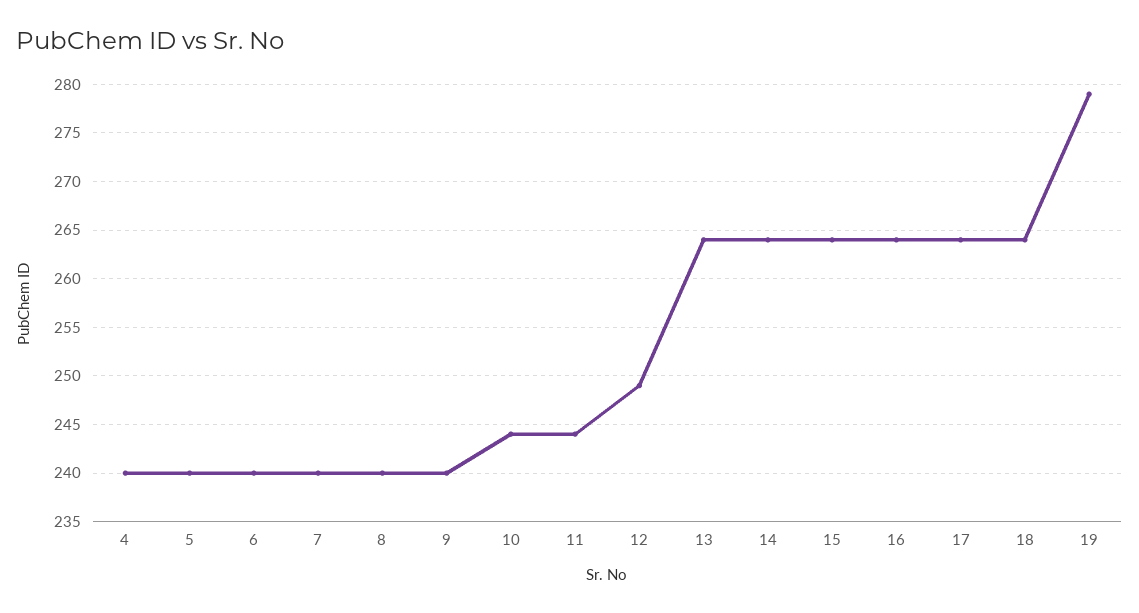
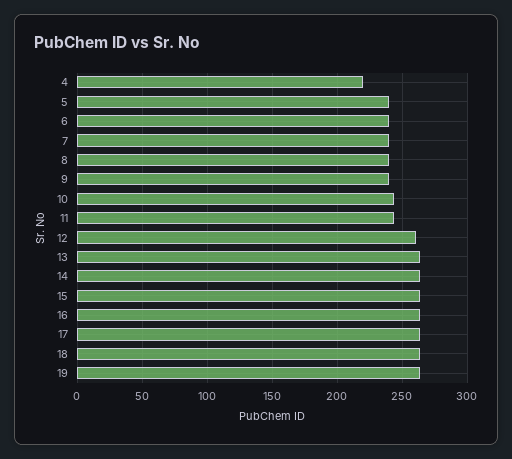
4: 240 -> 220
12: 249 -> 260
19: 279 -> 265

